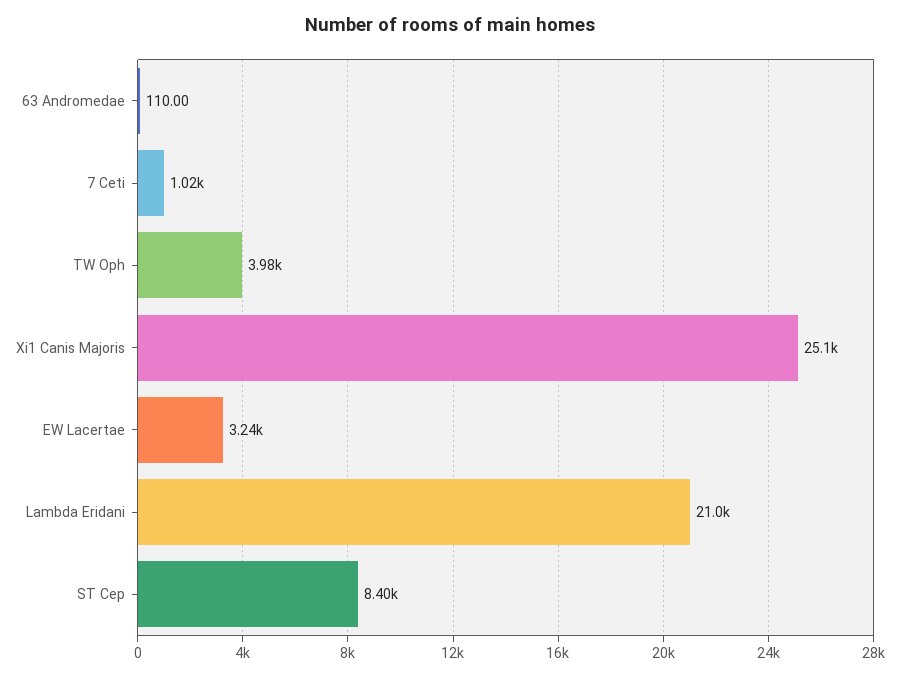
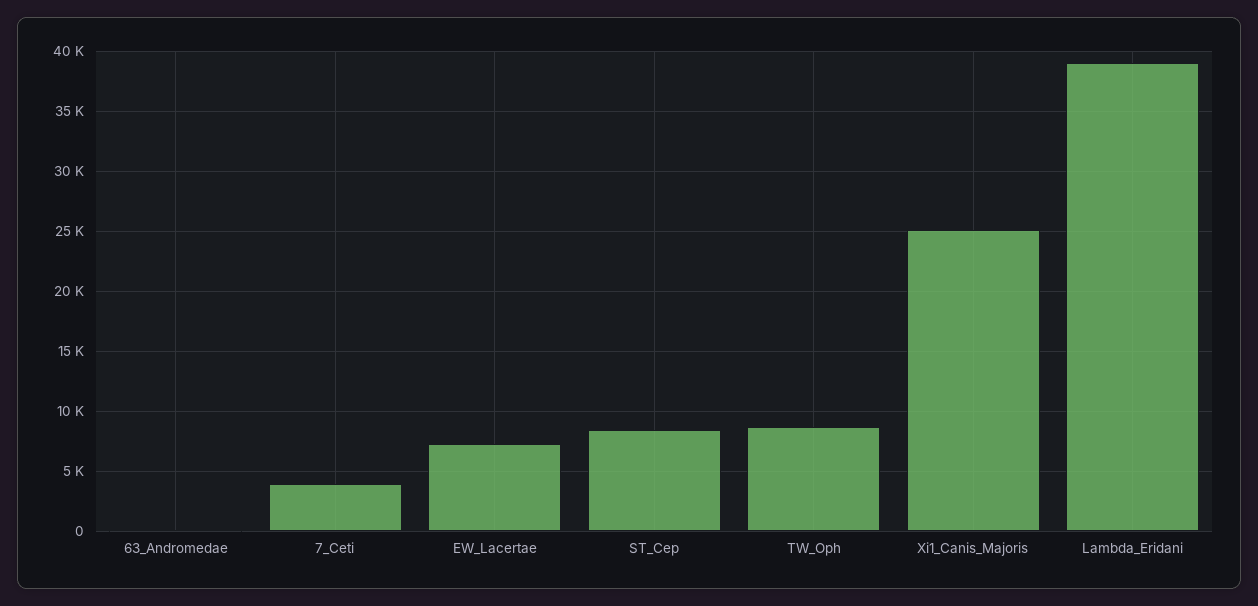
7 Ceti: 1020 -> 4000
TW Oph: 3980 -> 9000
EW Lacertae: 3240 -> 7000
Lambda Eridani: 21000 -> 39000

